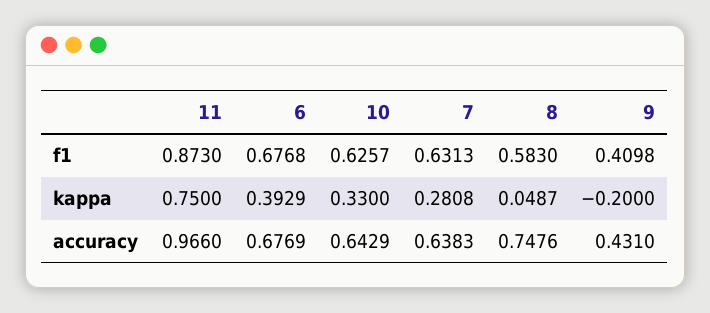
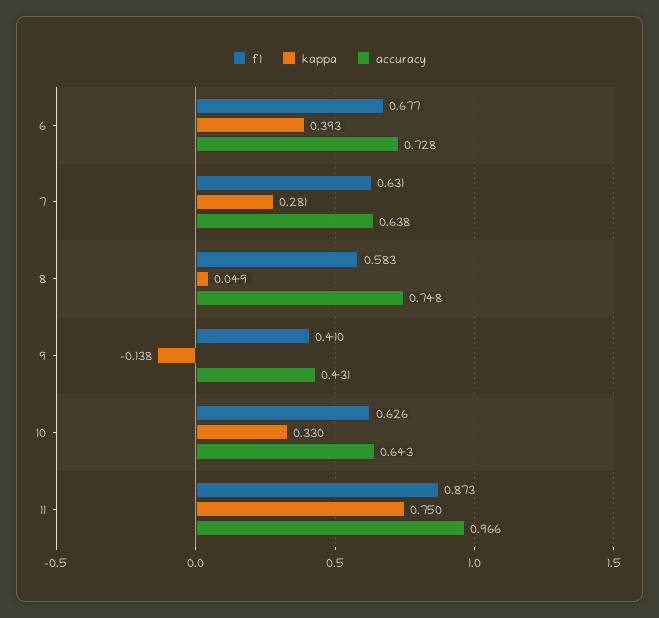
kappa, 9: -0.2 -> -0.138
accuracy, 6: 0.6769 -> 0.728

